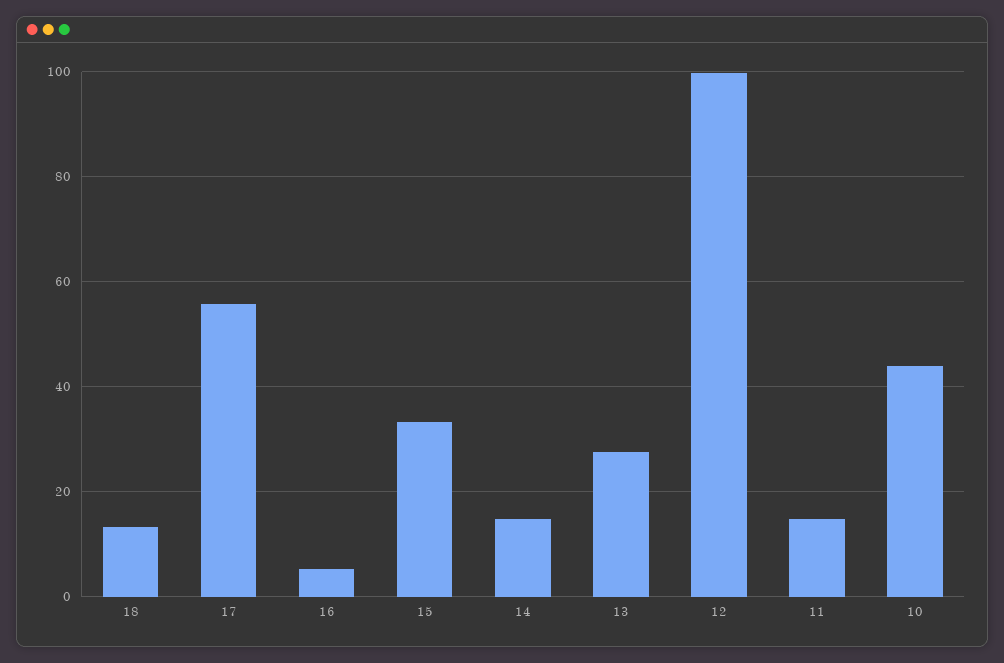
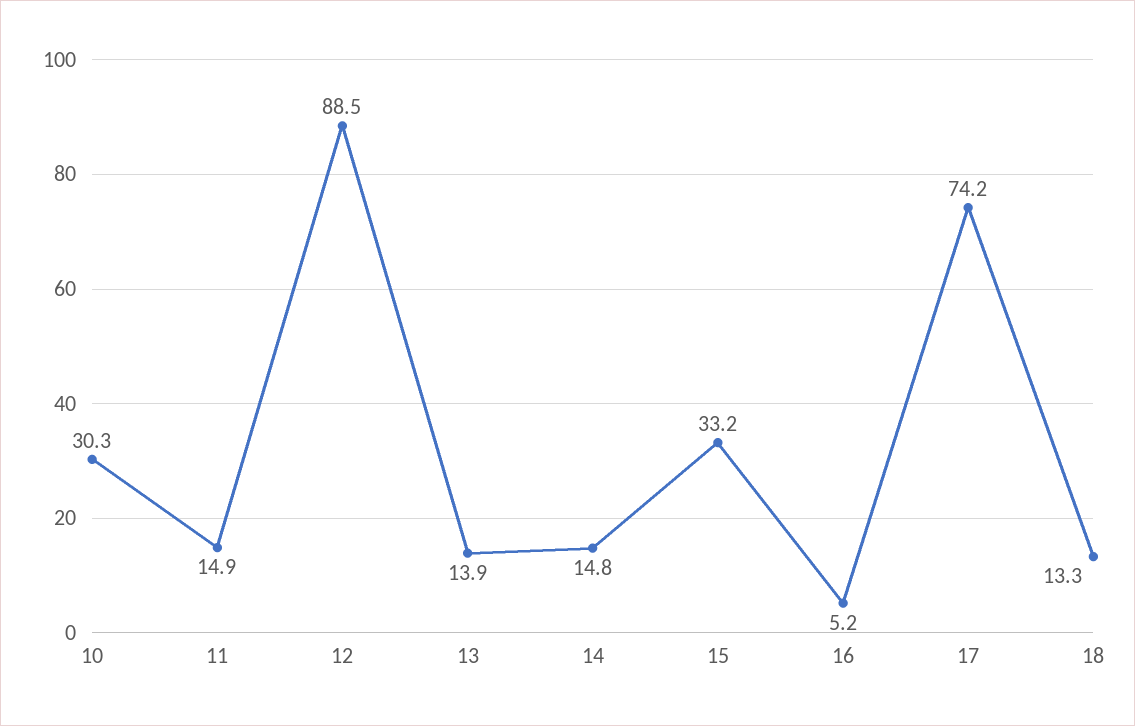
17: 56 -> 74.2
13: 28 -> 13.9
12: 100 -> 88.5
10: 44 -> 30.3

